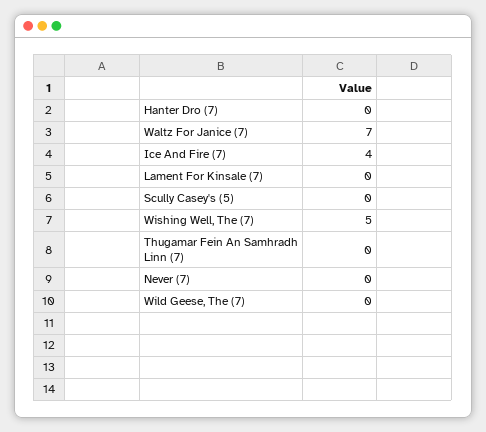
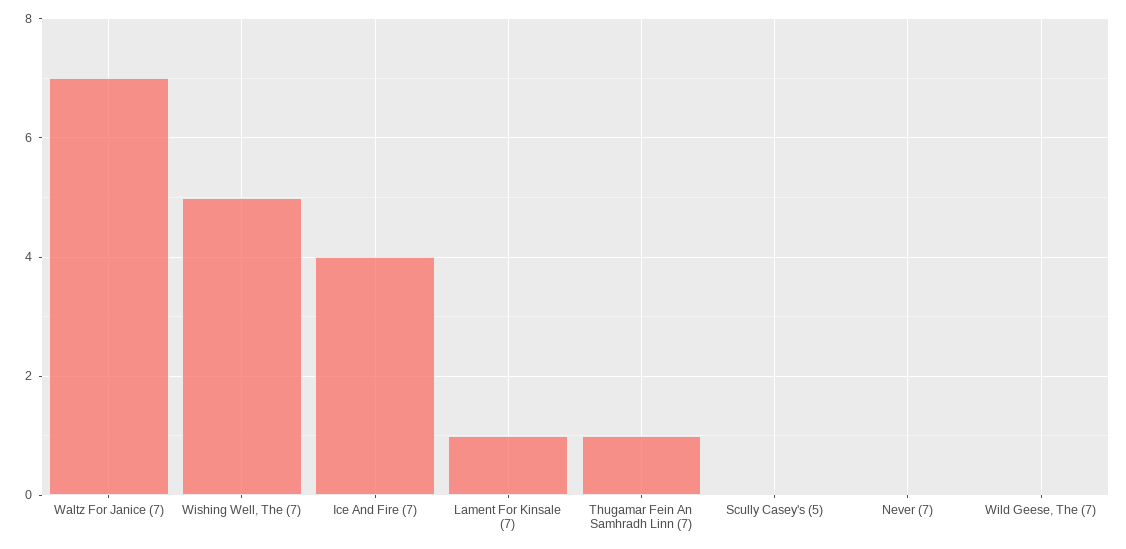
Hanter Dro (7): 0 -> none
Lament For Kinsale (7): 0 -> 1
Thugamar Fein An Samhradh Linn (7): 0 -> 1

